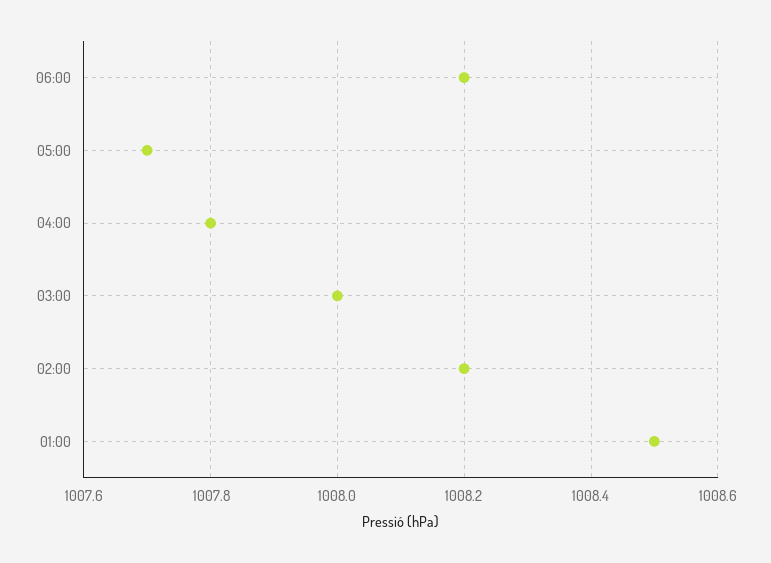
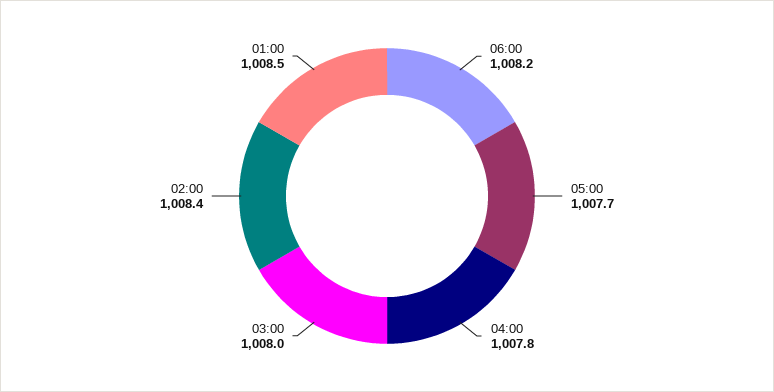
02:00: 1008.2 -> 1008.4

